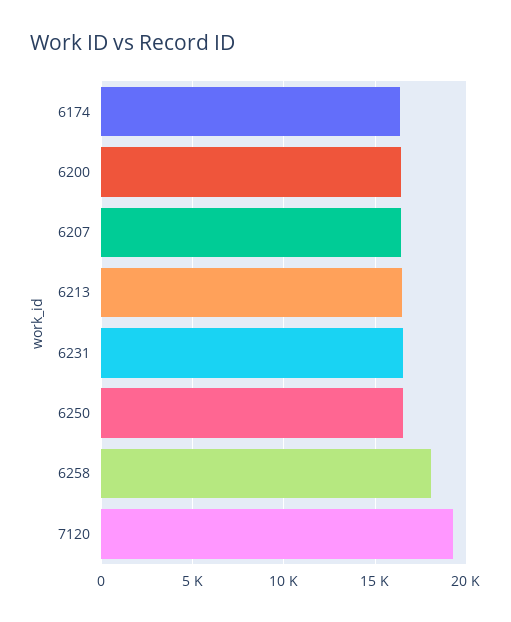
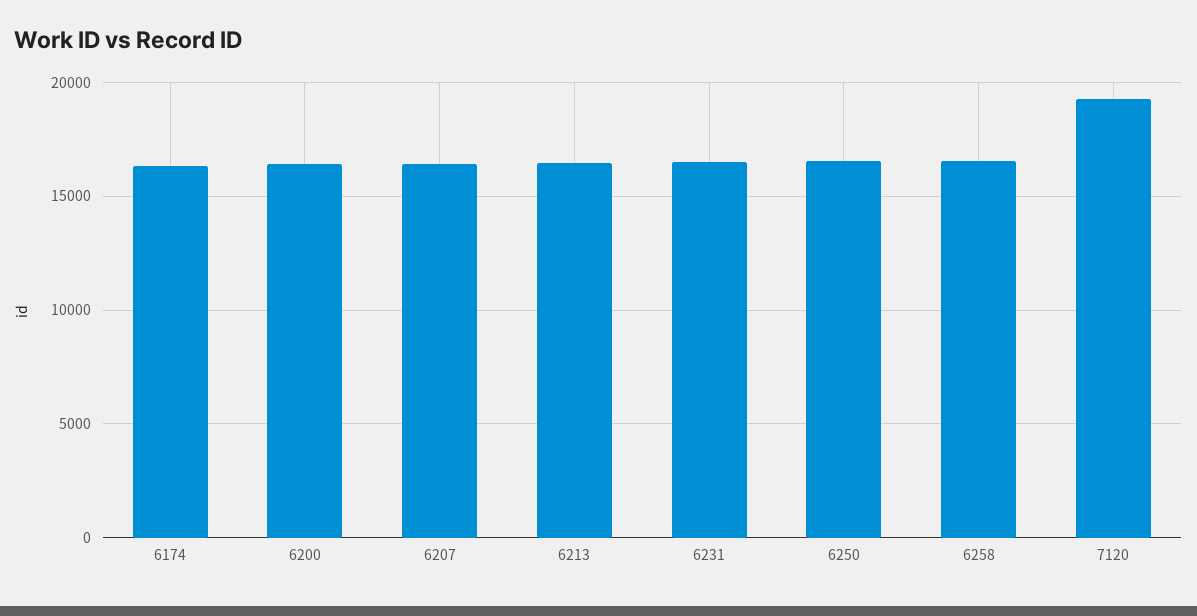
6258: 18000 -> 16500

